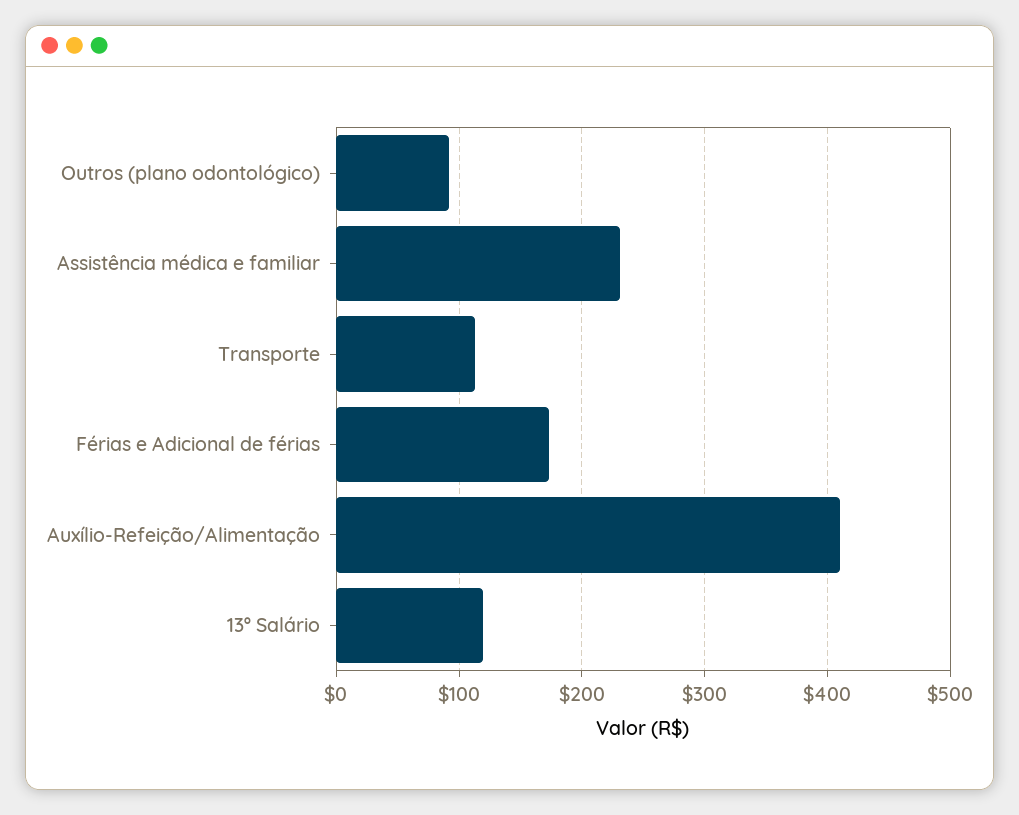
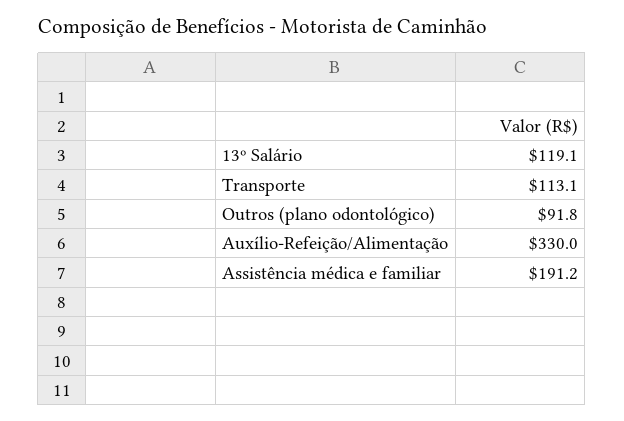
Assistência médica e familiar: 230 -> 191.2
Férias e Adicional de férias: 170 -> none
Auxílio-Refeição/Alimentação: 410 -> 330

